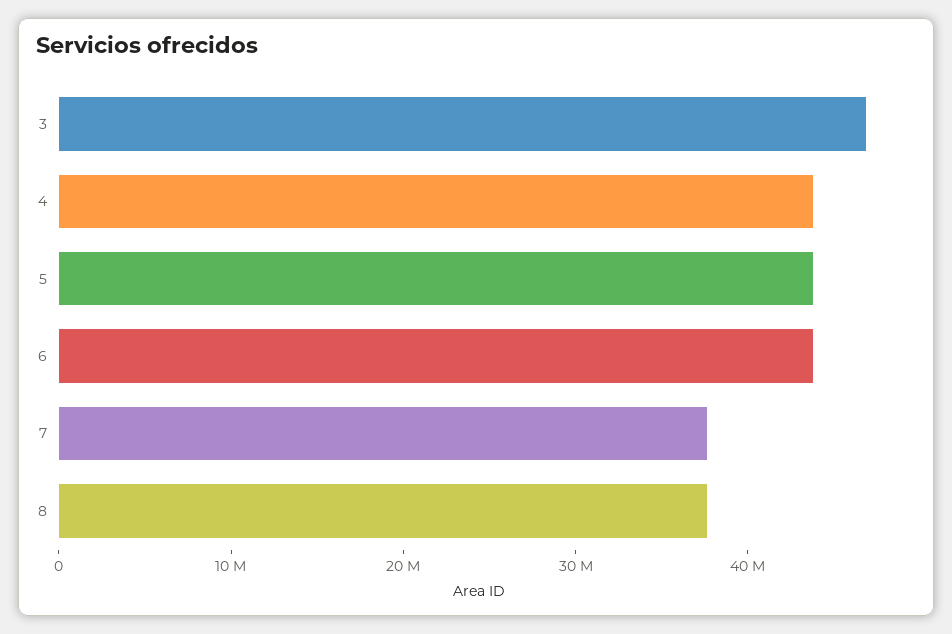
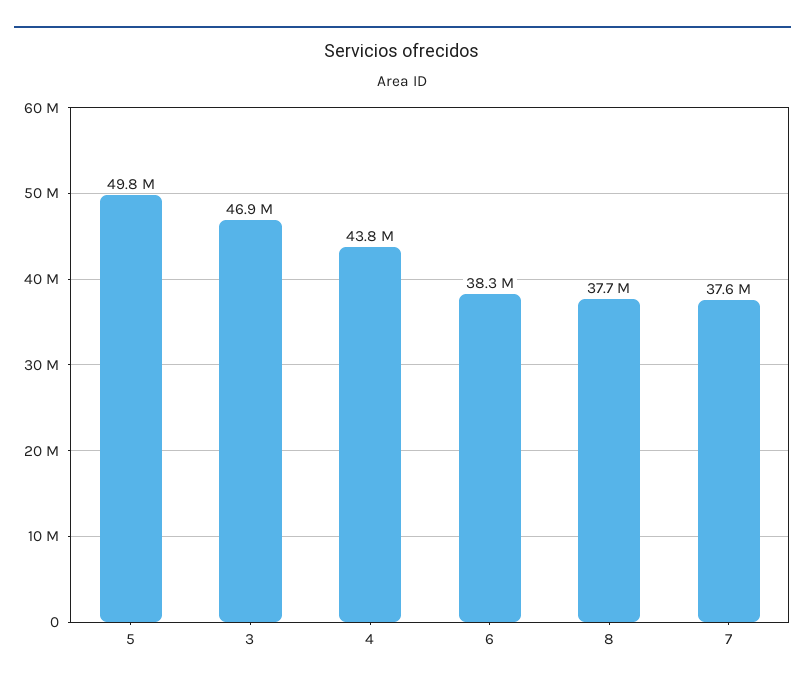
5: 44000000 -> 49800000
6: 44000000 -> 38300000

